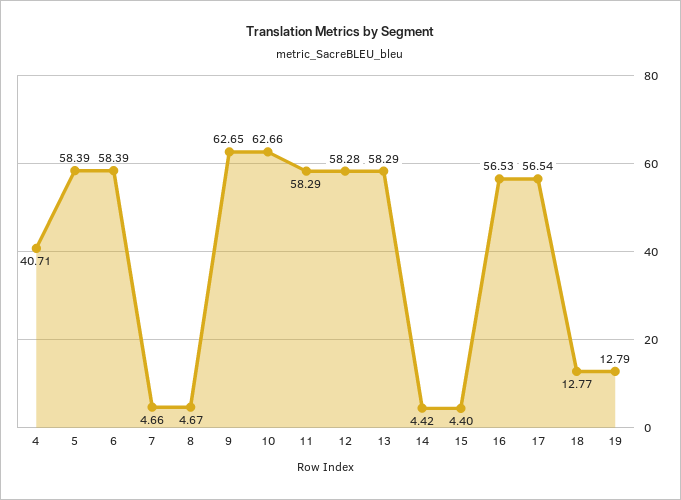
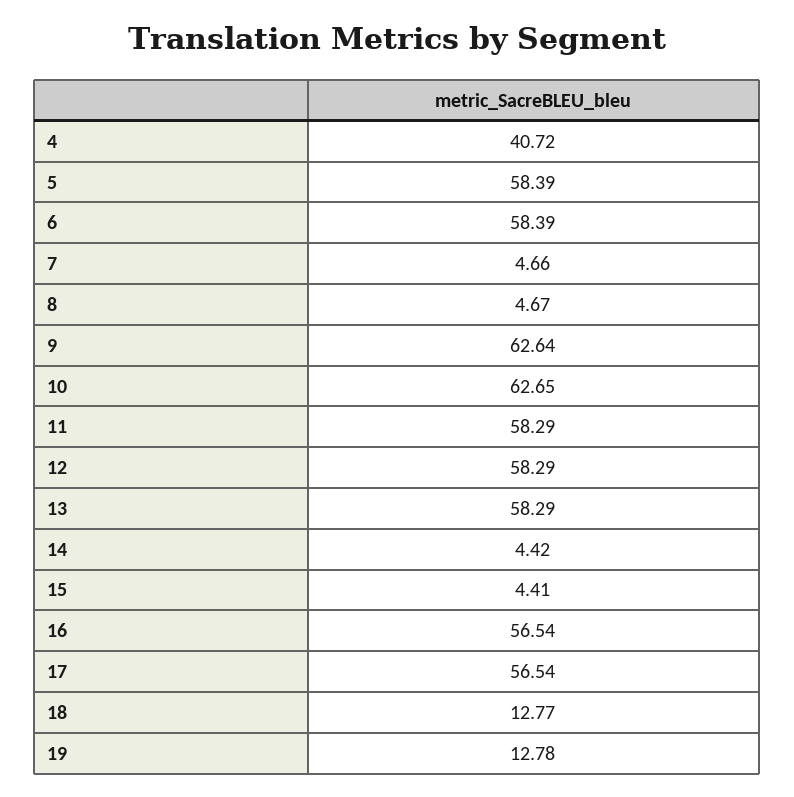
4: 40.71 -> 40.72
9: 62.65 -> 62.64
10: 62.66 -> 62.65
12: 58.28 -> 58.29
15: 4.4 -> 4.41
16: 56.53 -> 56.54
19: 12.79 -> 12.78

